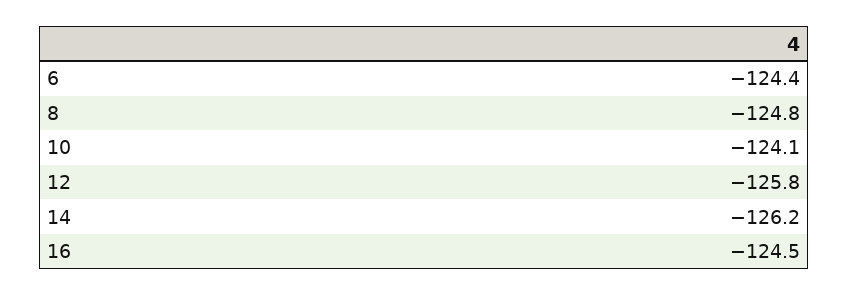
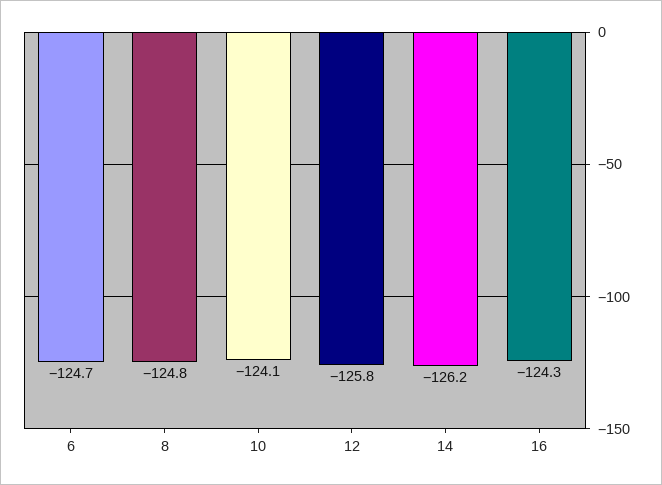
6: -124.4 -> -124.7
16: -124.5 -> -124.3

